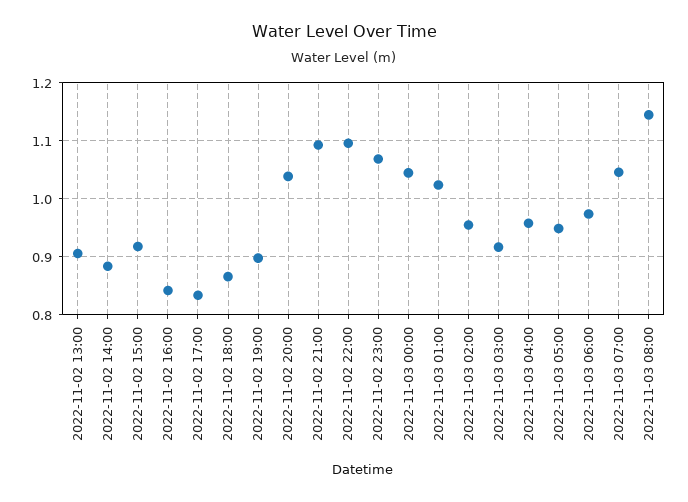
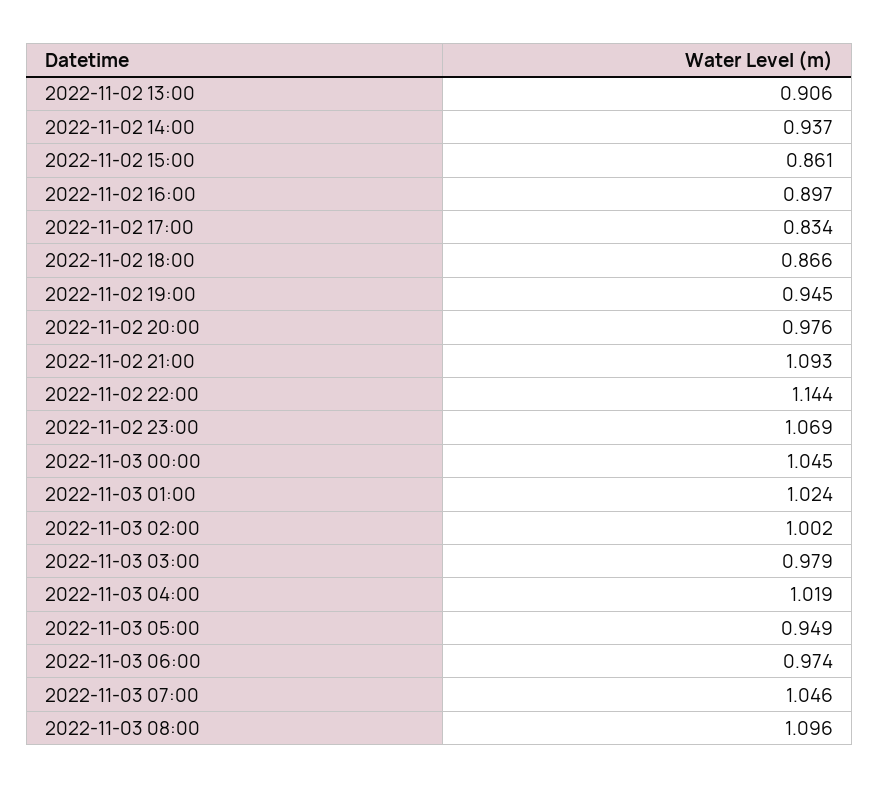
2022-11-02 14:00: 0.88 -> 0.937
2022-11-02 15:00: 0.92 -> 0.861
2022-11-02 16:00: 0.84 -> 0.897
2022-11-02 19:00: 0.9 -> 0.945
2022-11-02 20:00: 1.04 -> 0.976
2022-11-02 22:00: 1.1 -> 1.144
2022-11-03 02:00: 0.96 -> 1.002
2022-11-03 03:00: 0.92 -> 0.979
2022-11-03 04:00: 0.96 -> 1.019
2022-11-03 08:00: 1.14 -> 1.096

